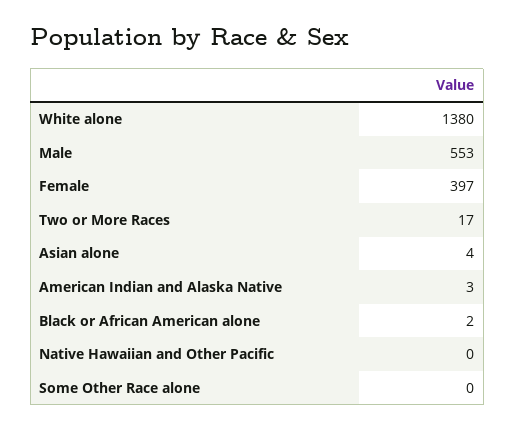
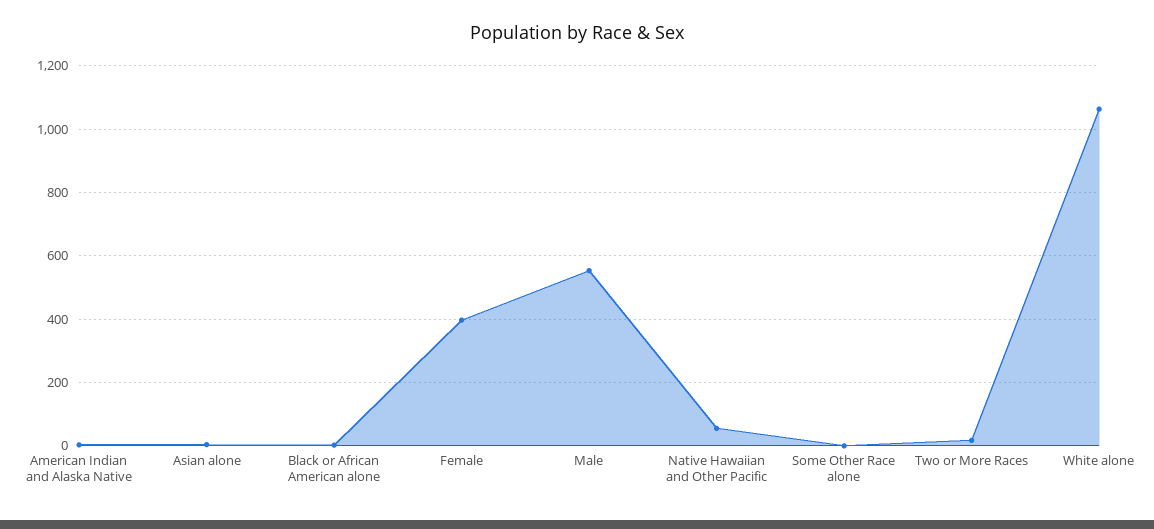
White alone: 1380 -> 1060
Native Hawaiian and Other Pacific: 0 -> 60

